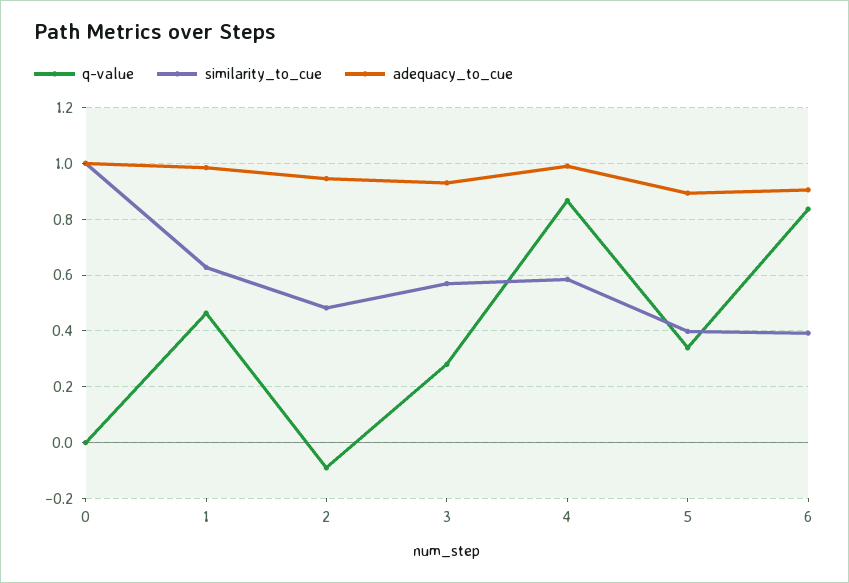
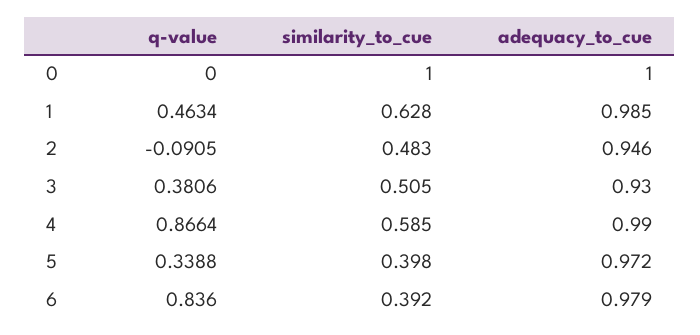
q-value, 3: 0.275 -> 0.3806
similarity_to_cue, 3: 0.575 -> 0.505
adequacy_to_cue, 5: 0.9 -> 0.972
adequacy_to_cue, 6: 0.9 -> 0.979

